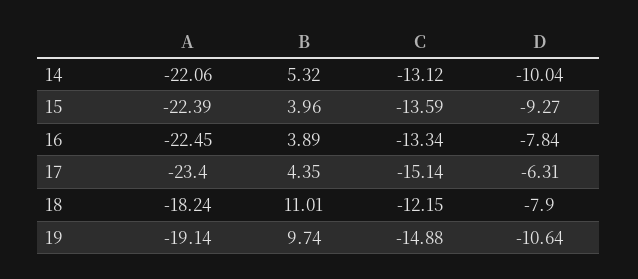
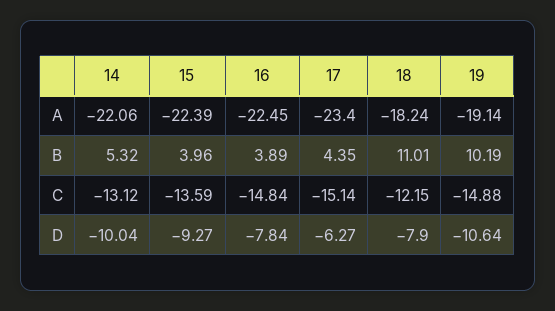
C, 16: -13.34 -> -14.84
D, 17: -6.31 -> -6.27
B, 19: 9.74 -> 10.19

